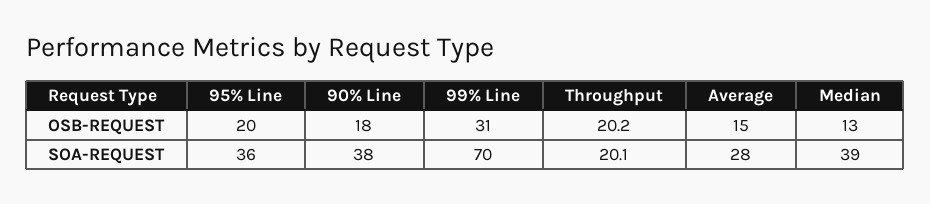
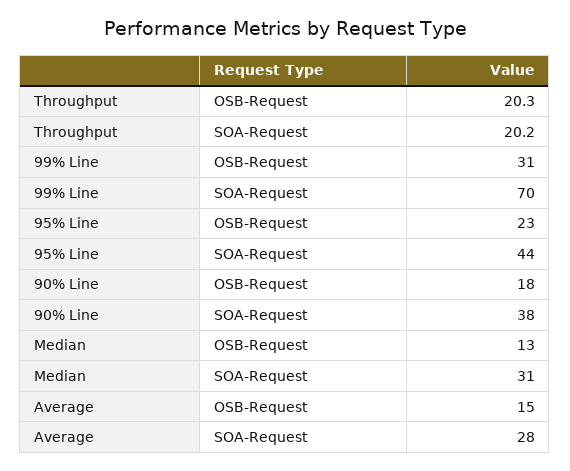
95% Line, OSB-REQUEST: 20 -> 23
Throughput, OSB-REQUEST: 20.2 -> 20.3
95% Line, SOA-REQUEST: 36 -> 44
Throughput, SOA-REQUEST: 20.1 -> 20.2
Median, SOA-REQUEST: 39 -> 31

